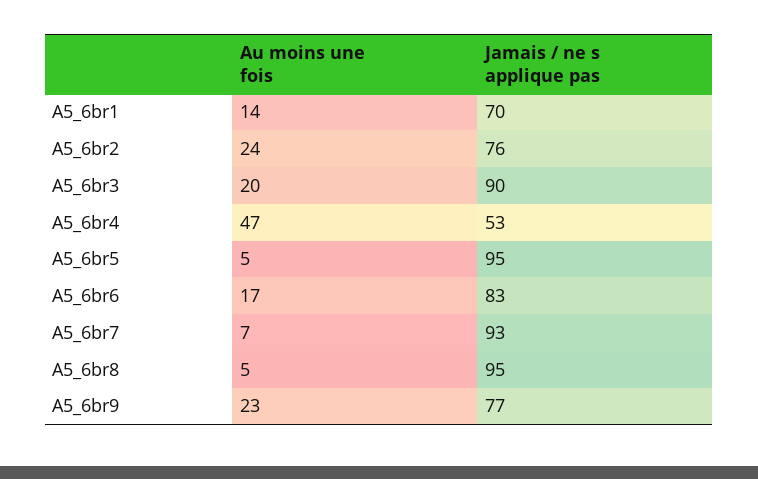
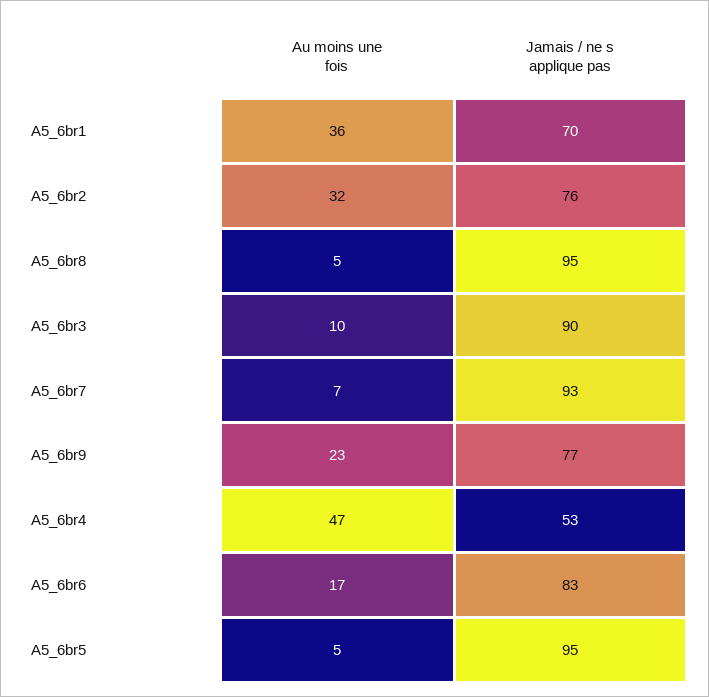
Au moins une fois, A5_6br1: 14 -> 36
Au moins une fois, A5_6br2: 24 -> 32
Au moins une fois, A5_6br3: 20 -> 10

